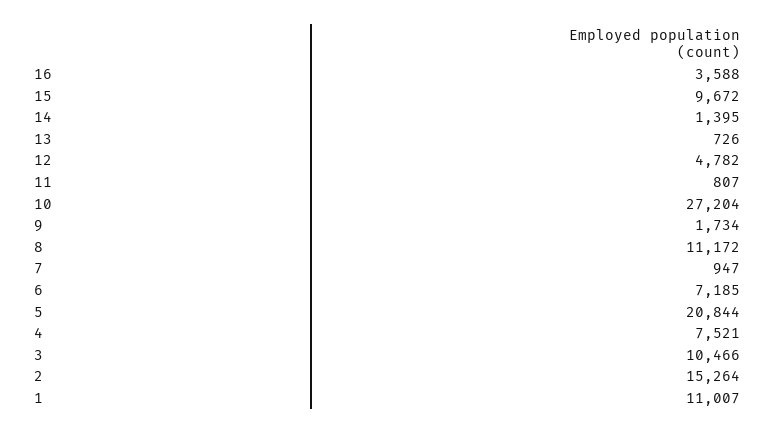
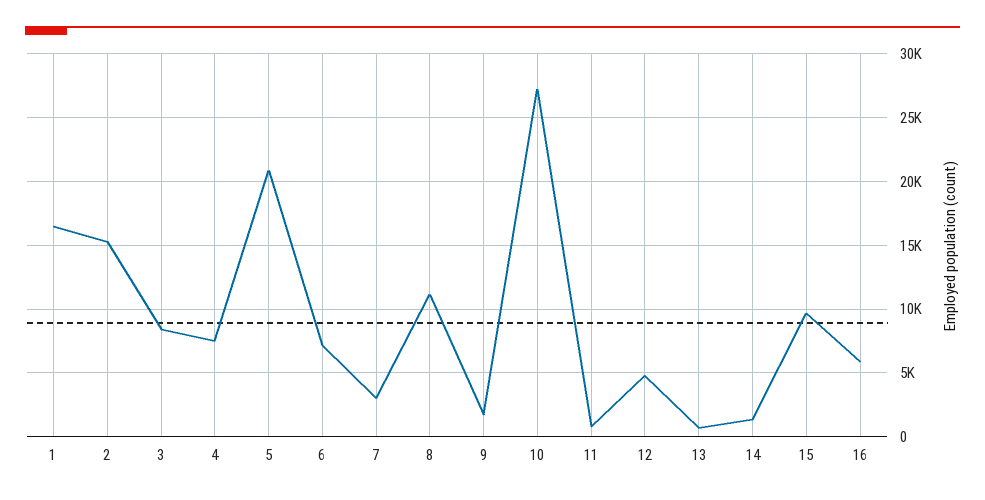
16: 3588 -> 6000
7: 947 -> 3000
3: 10466 -> 8500
1: 11007 -> 16500

